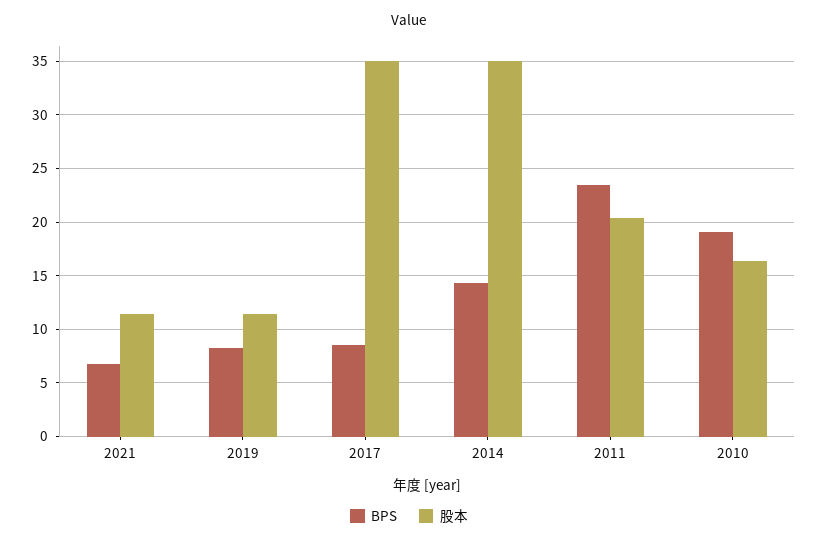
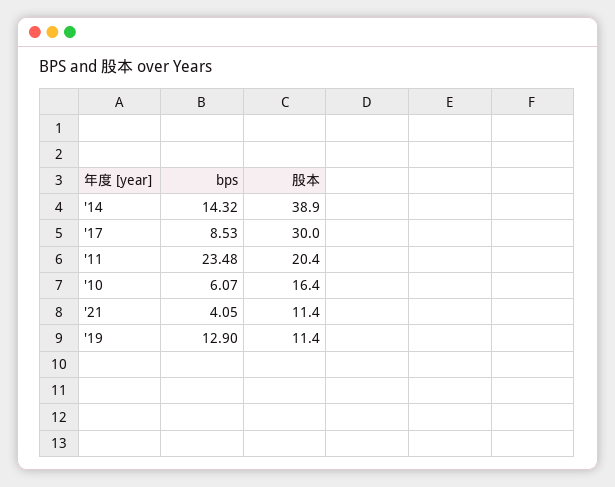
BPS, 2021: 7 -> 4.05
BPS, 2019: 8 -> 12.9
股本, 2017: 35 -> 30
股本, 2014: 35 -> 38.9
BPS, 2010: 19 -> 6.07

